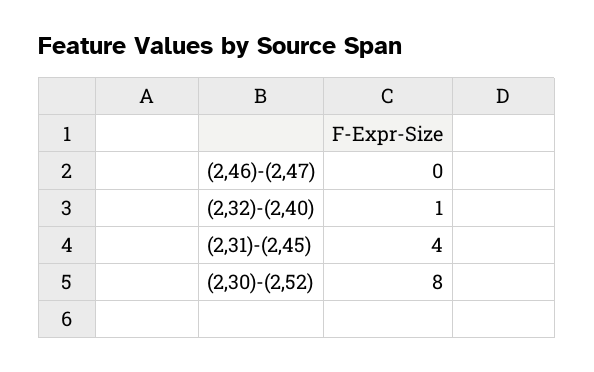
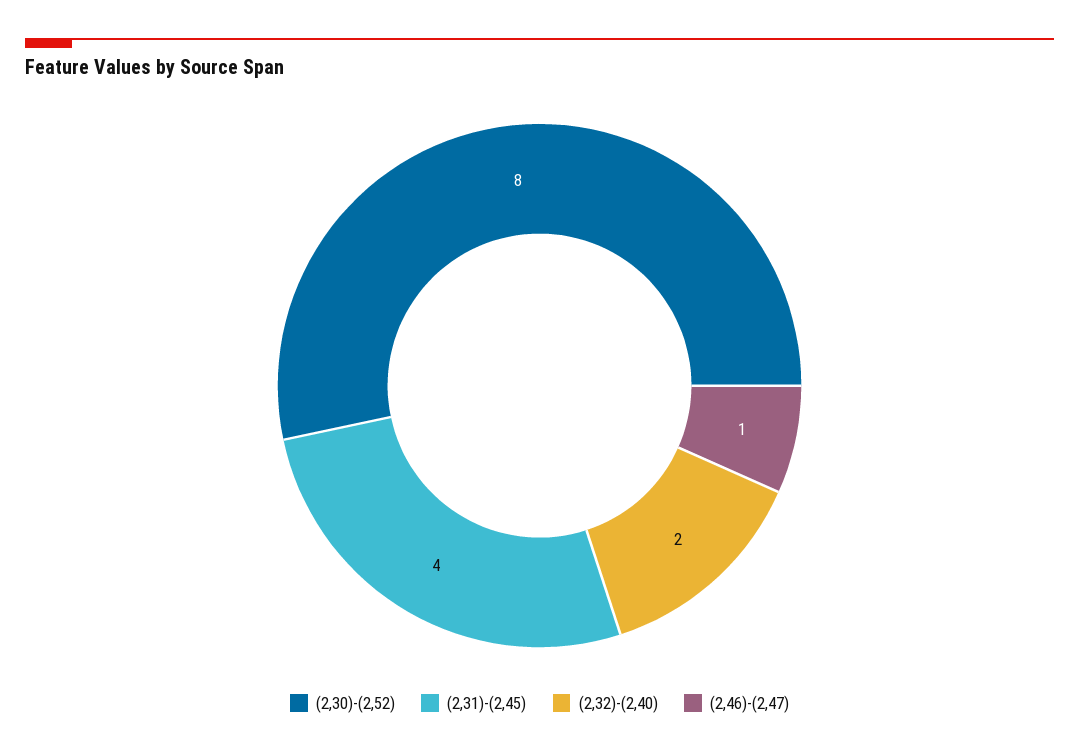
(2,46)-(2,47): 0 -> 1
(2,32)-(2,40): 1 -> 2

